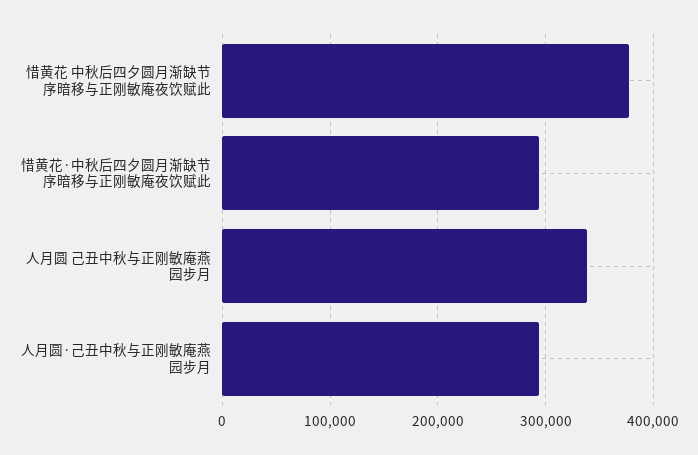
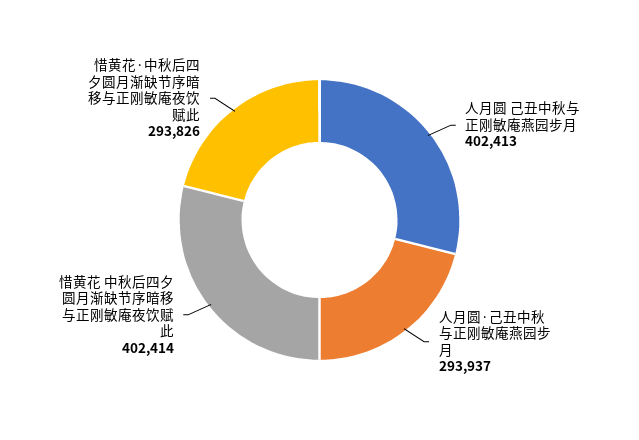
惜黄花 中秋后四夕圆月渐缺节序暗移与正刚敏庵夜饮赋此: 380000 -> 402414
人月圆 己丑中秋与正刚敏庵燕园步月: 340000 -> 402413

